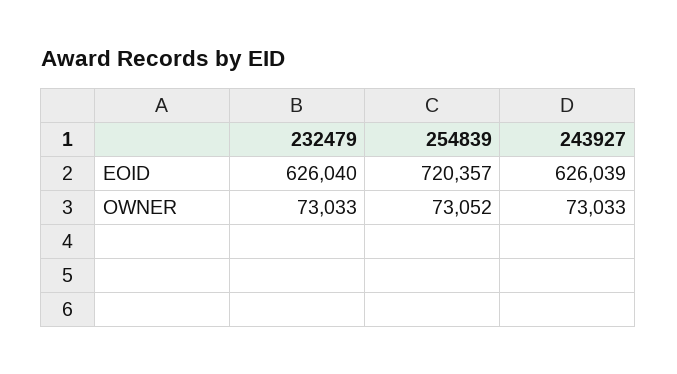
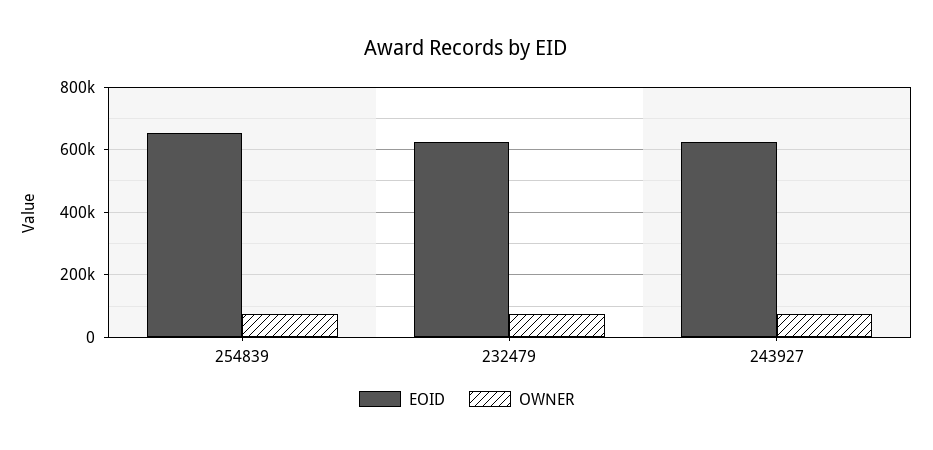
EOID, 254839: 720357 -> 660000

